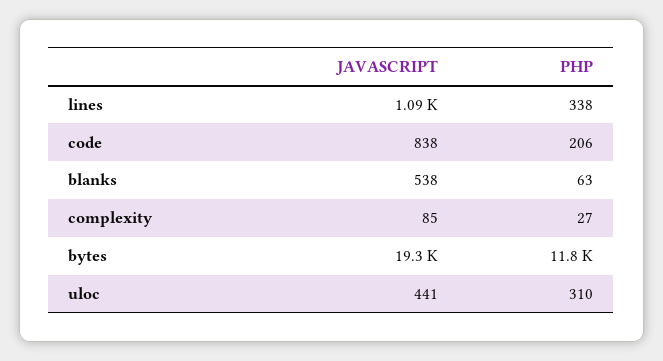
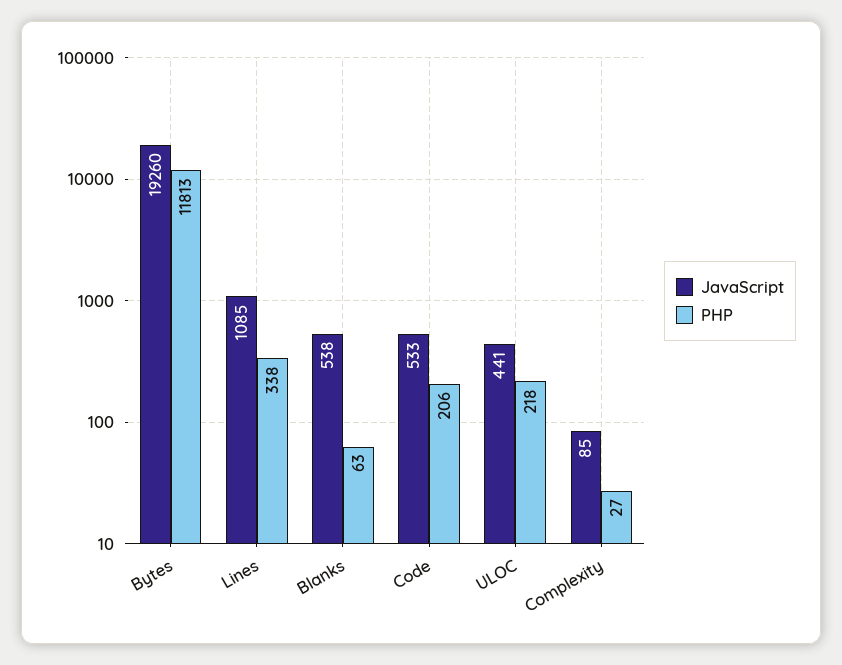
JAVASCRIPT, code: 838 -> 533
PHP, uloc: 310 -> 218

